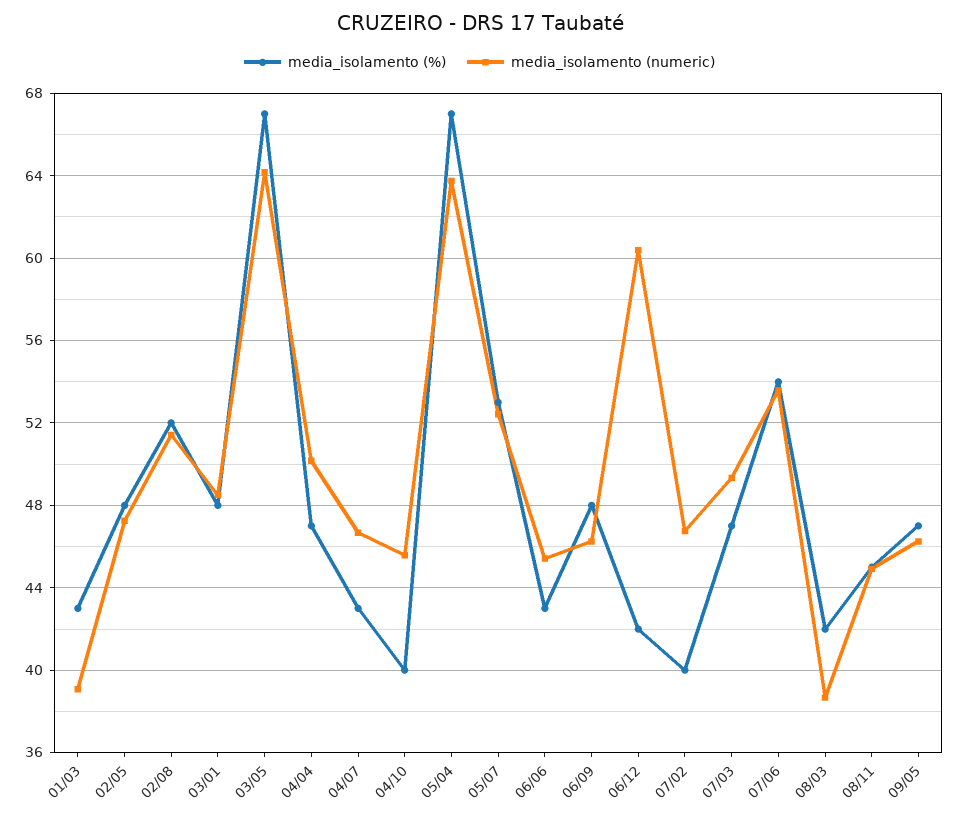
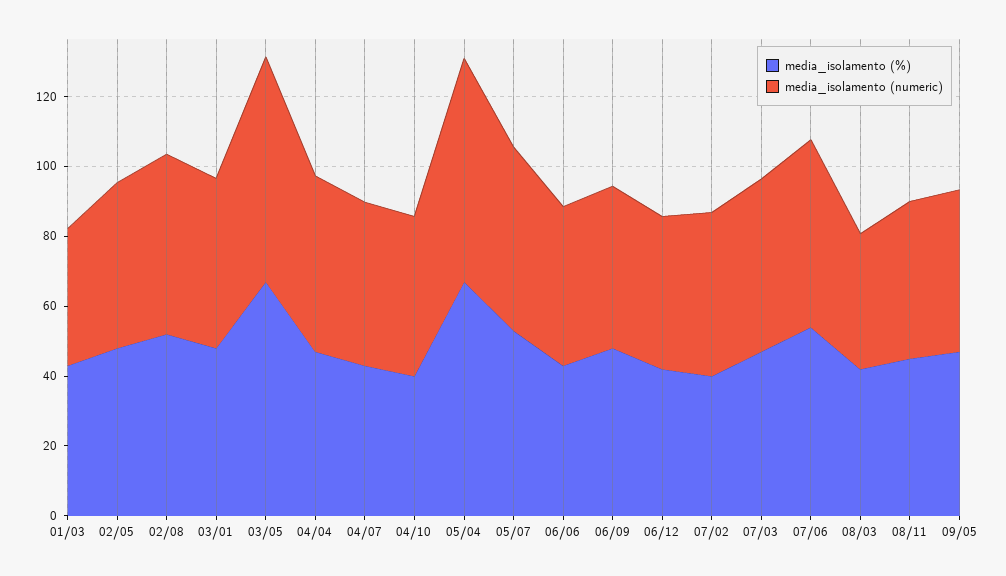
media_isolamento (numeric), 06/12: 60.5 -> 45

